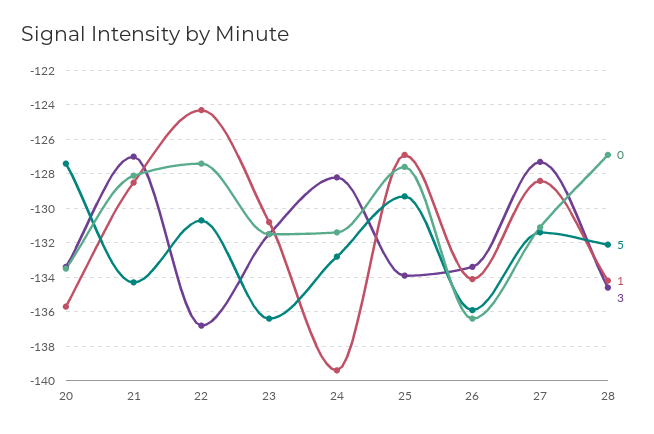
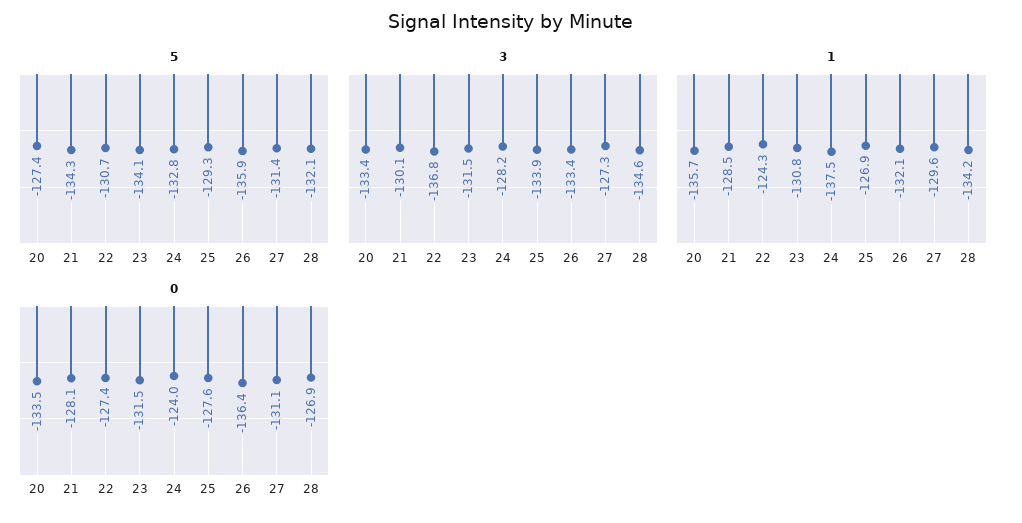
3, 21: -127 -> -130.1
5, 23: -136.5 -> -134.1
0, 24: -131.5 -> -124
1, 24: -139.5 -> -137.5
1, 26: -134 -> -132.1
1, 27: -128.5 -> -129.6

